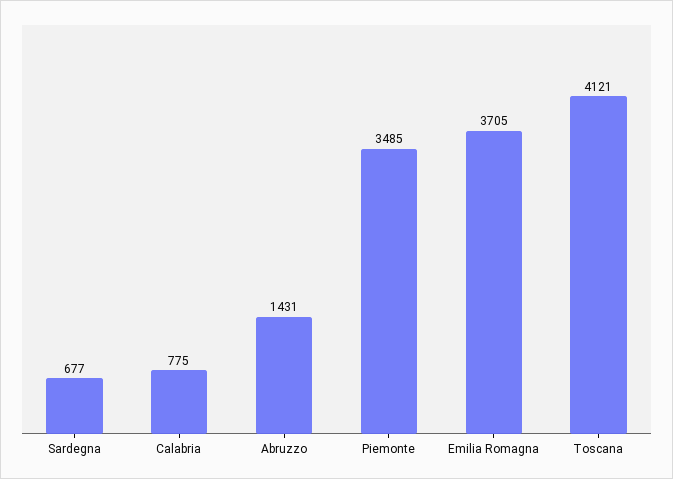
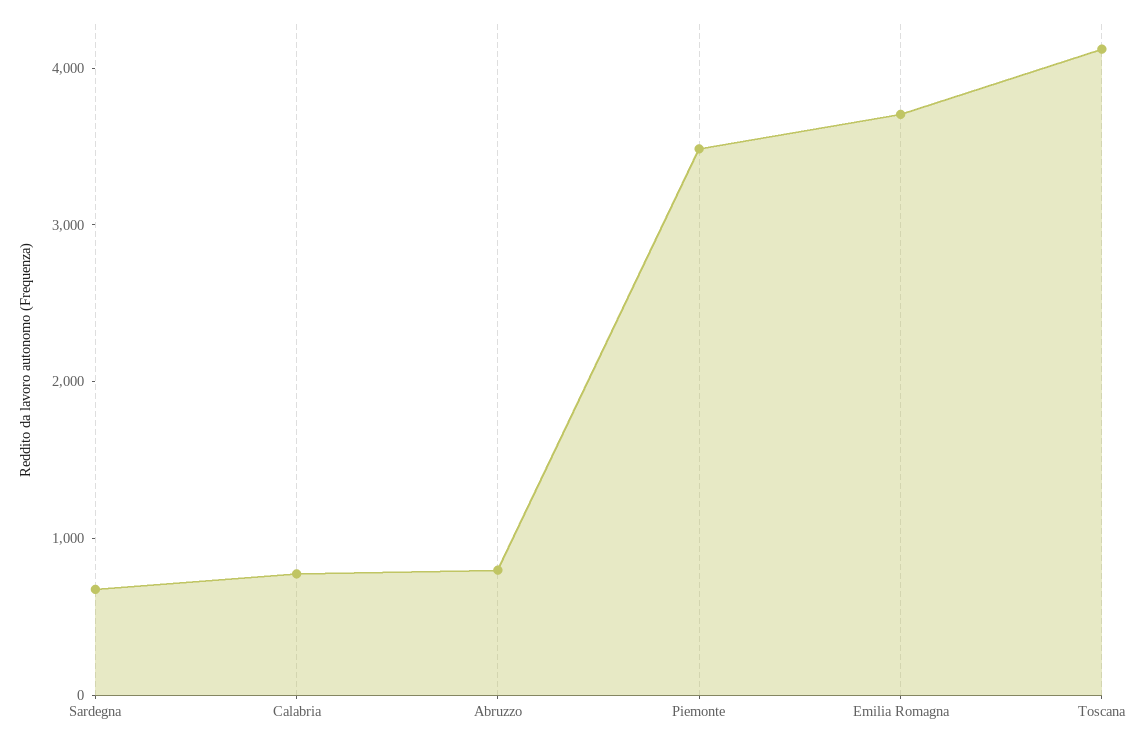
Abruzzo: 1431 -> 800

